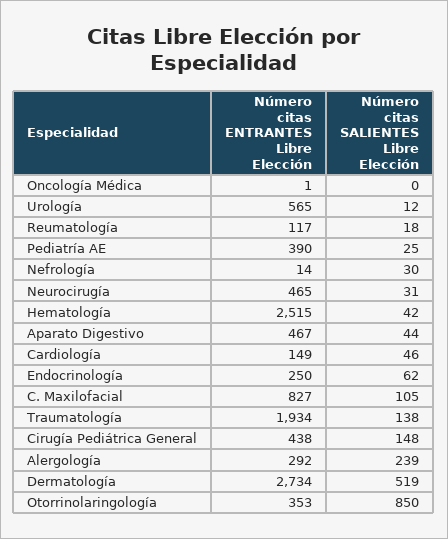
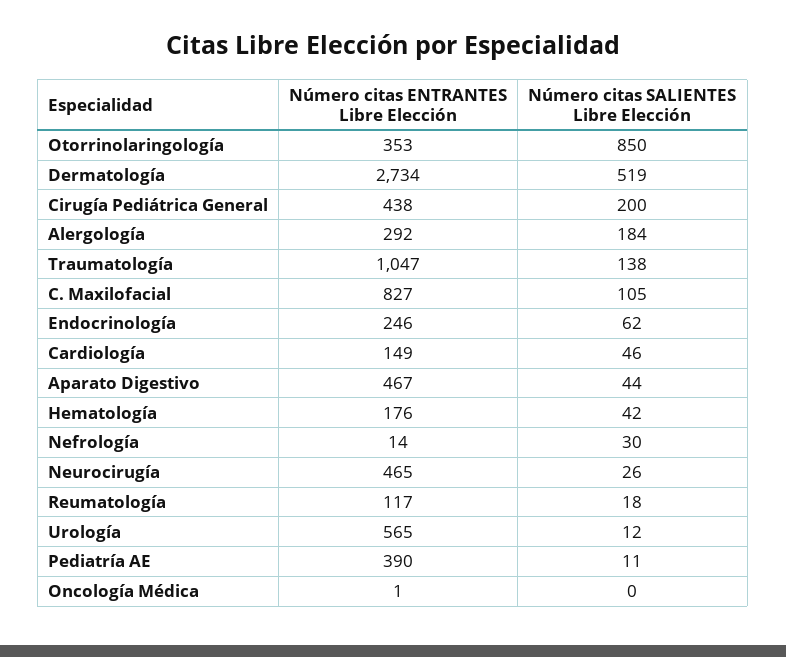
Número citas SALIENTES Libre Elección, Pediatría AE: 25 -> 11
Número citas SALIENTES Libre Elección, Neurocirugía: 31 -> 26
Número citas ENTRANTES Libre Elección, Hematología: 2515 -> 176
Número citas ENTRANTES Libre Elección, Endocrinología: 250 -> 246
Número citas ENTRANTES Libre Elección, Traumatología: 1934 -> 1047
Número citas SALIENTES Libre Elección, Cirugía Pediátrica General: 148 -> 200
Número citas SALIENTES Libre Elección, Alergología: 239 -> 184

